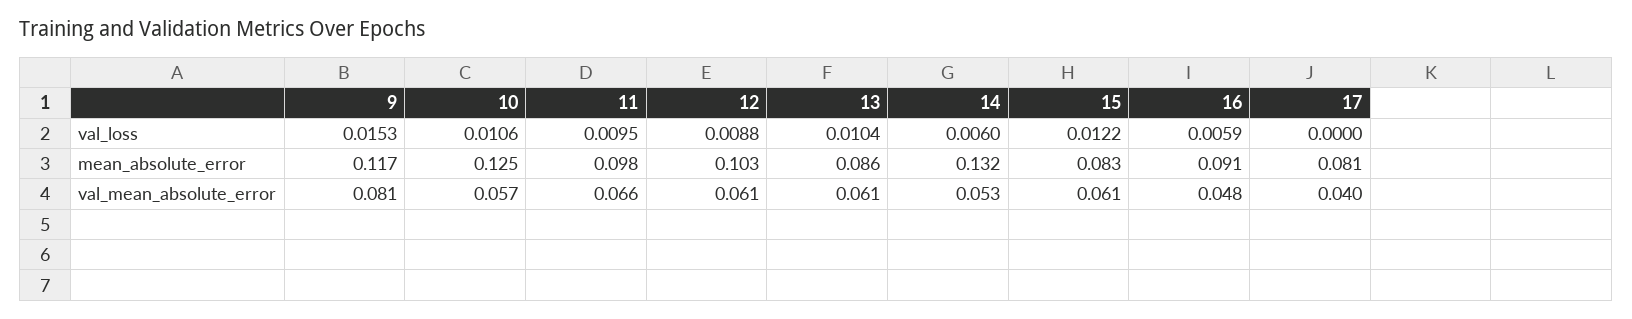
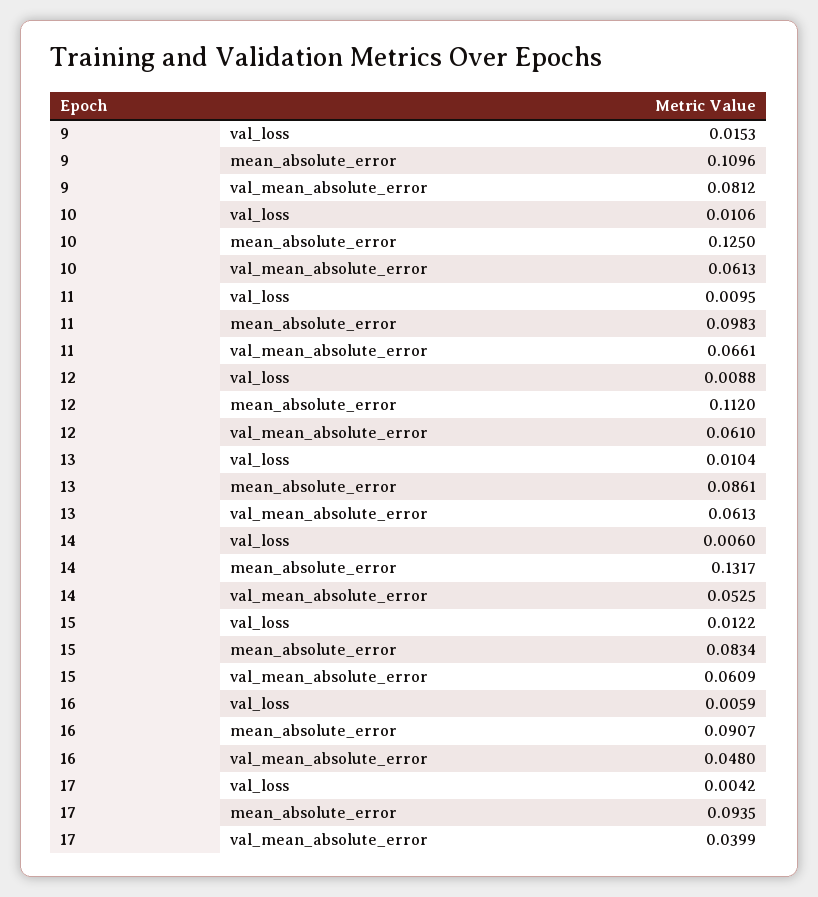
17, val_loss: 0 -> 0.0042
9, mean_absolute_error: 0.117 -> 0.1096
12, mean_absolute_error: 0.103 -> 0.112
17, mean_absolute_error: 0.081 -> 0.0935
10, val_mean_absolute_error: 0.057 -> 0.0613

